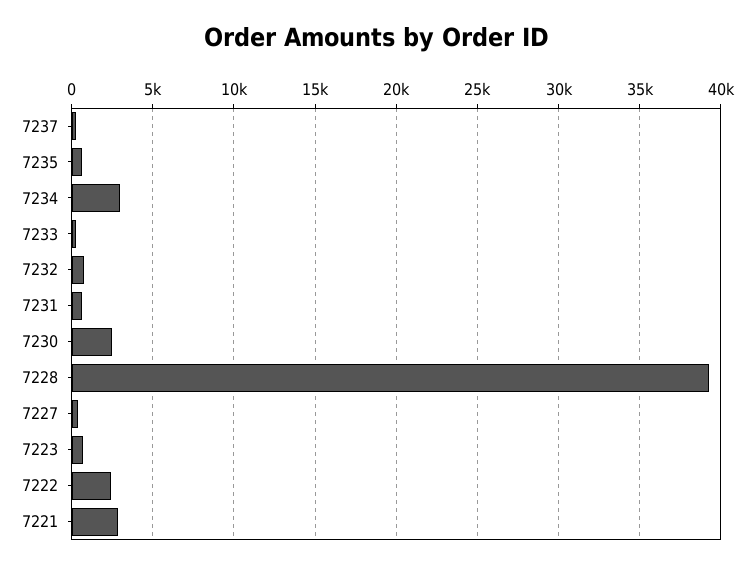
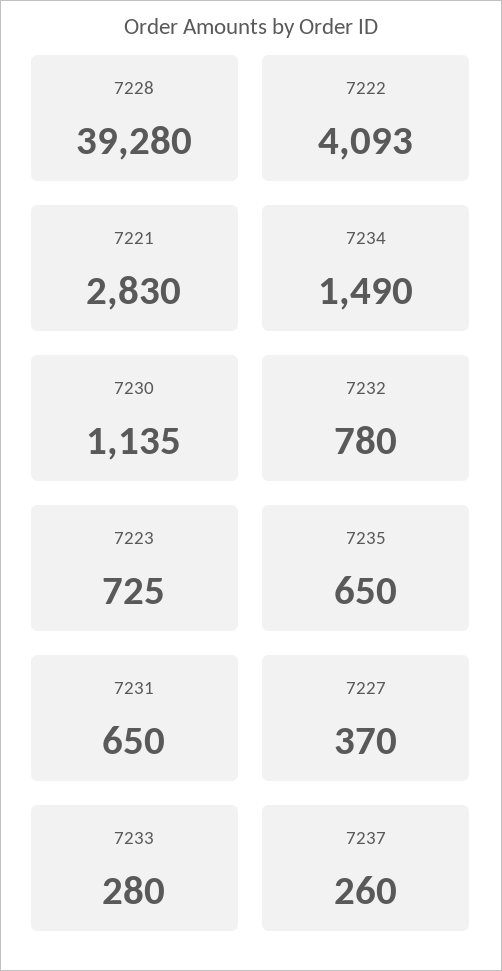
7234: 3000 -> 1490
7230: 2500 -> 1135
7222: 2500 -> 4093

